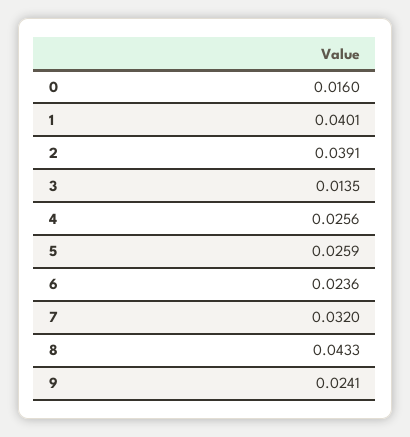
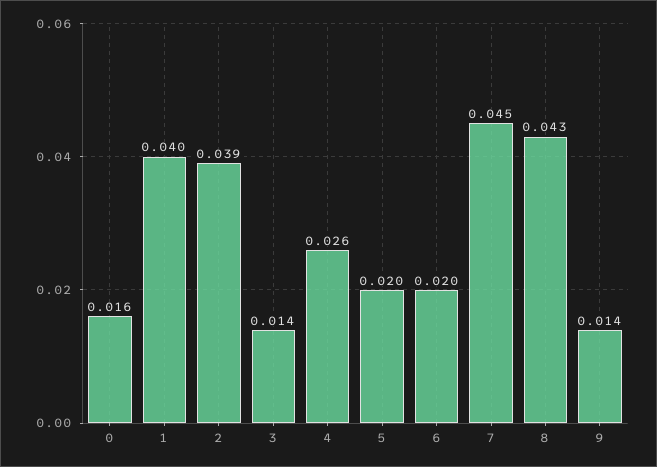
5: 0.0259 -> 0.02
6: 0.0236 -> 0.02
7: 0.032 -> 0.045
9: 0.0241 -> 0.014

